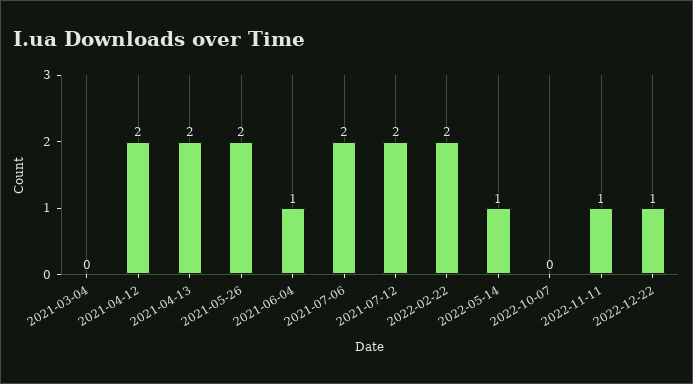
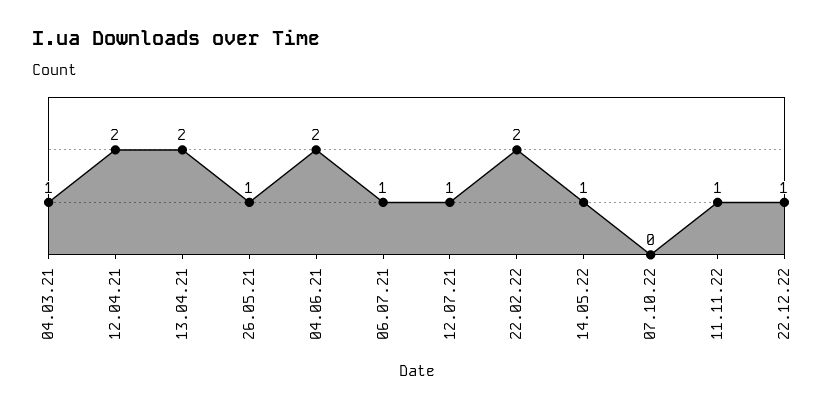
2021-03-04: 0 -> 1
2021-05-26: 2 -> 1
2021-06-04: 1 -> 2
2021-07-06: 2 -> 1
2021-07-12: 2 -> 1

